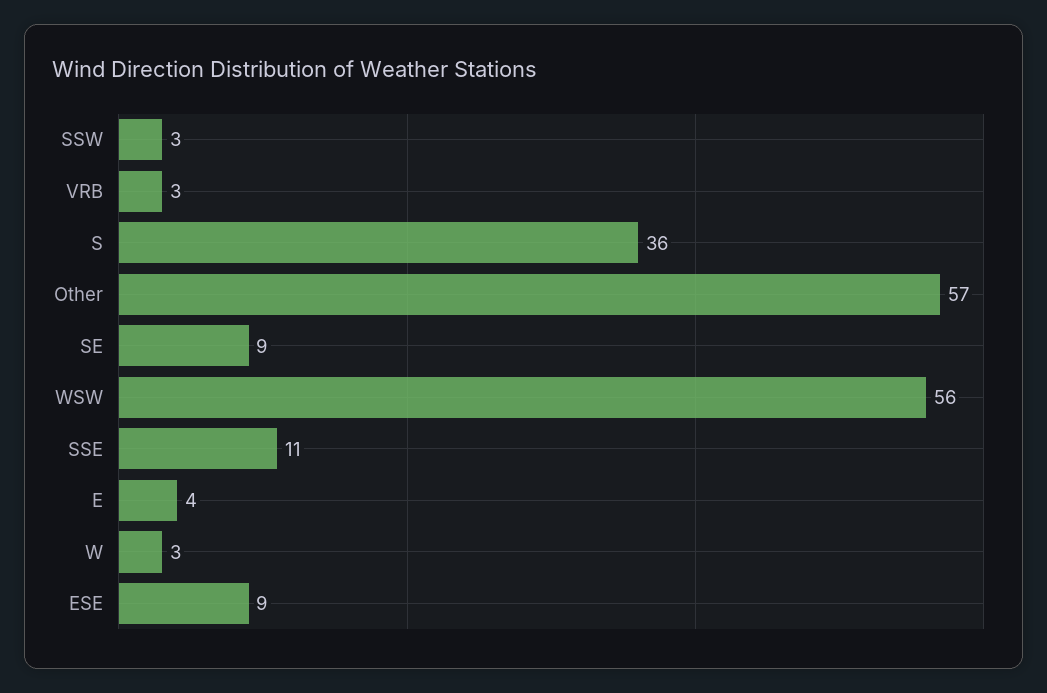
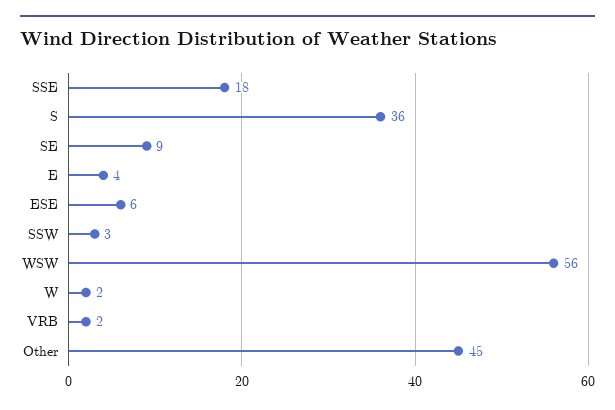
VRB: 3 -> 2
Other: 57 -> 45
SSE: 11 -> 18
W: 3 -> 2
ESE: 9 -> 6

